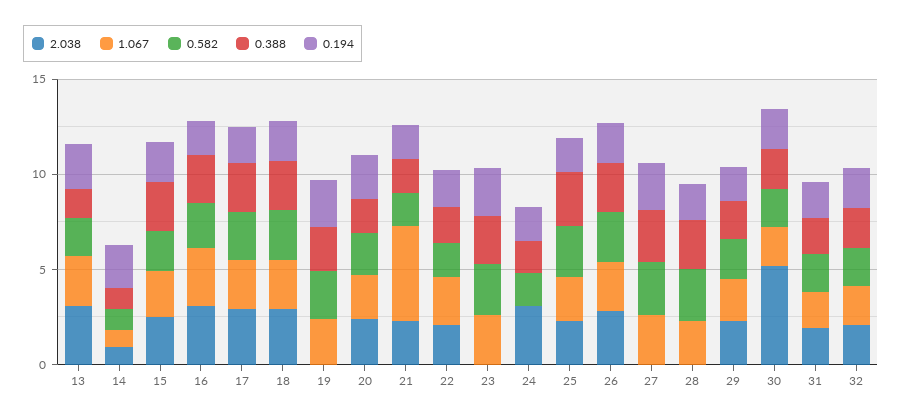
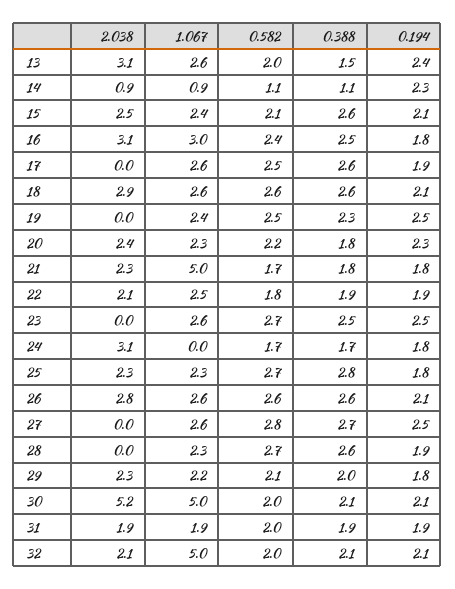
2.038, 17: 3 -> 0
1.067, 30: 2 -> 5
1.067, 32: 2 -> 5

